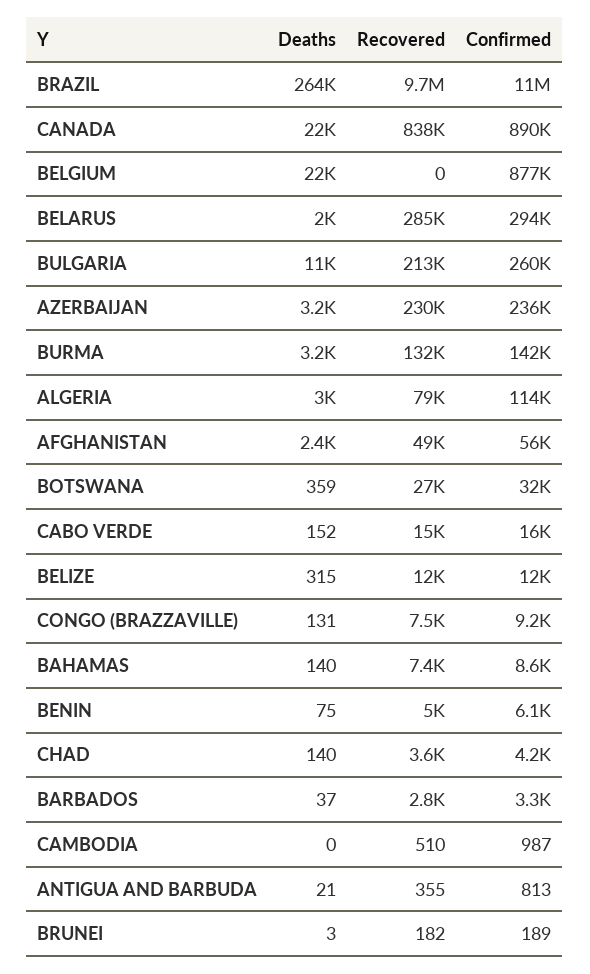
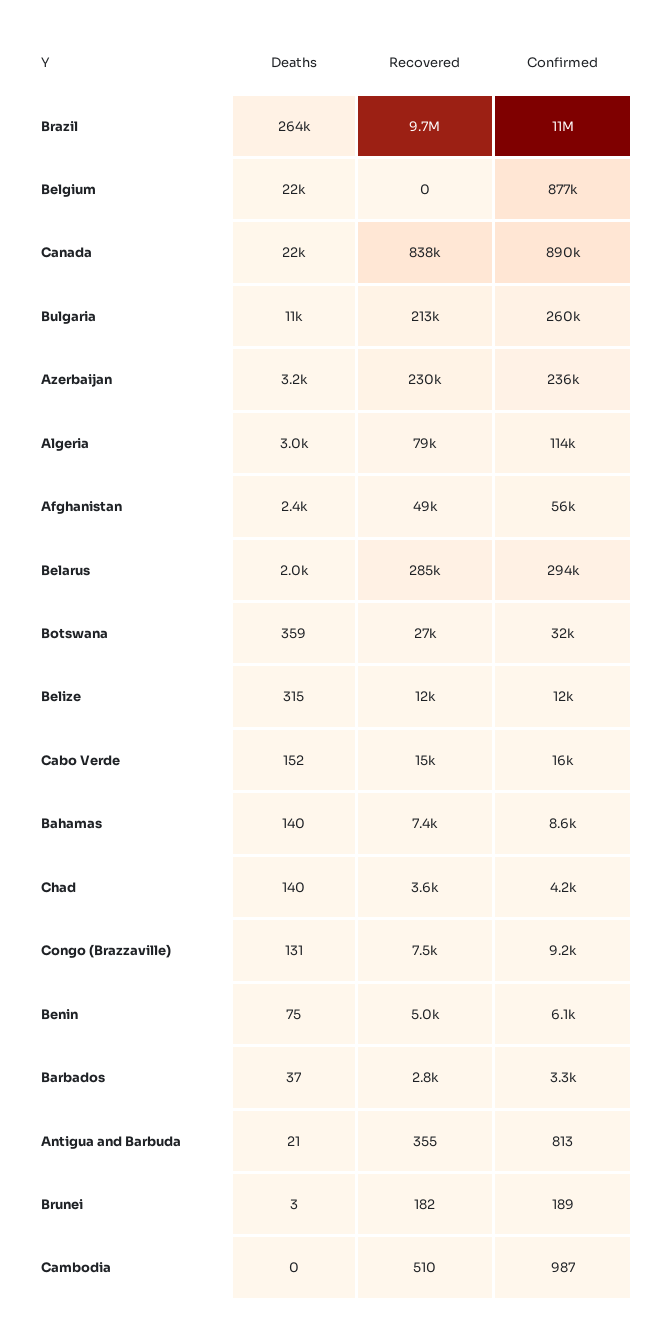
Deaths, BURMA: 3200 -> none
Recovered, BURMA: 132000 -> none
Confirmed, BURMA: 142000 -> none

